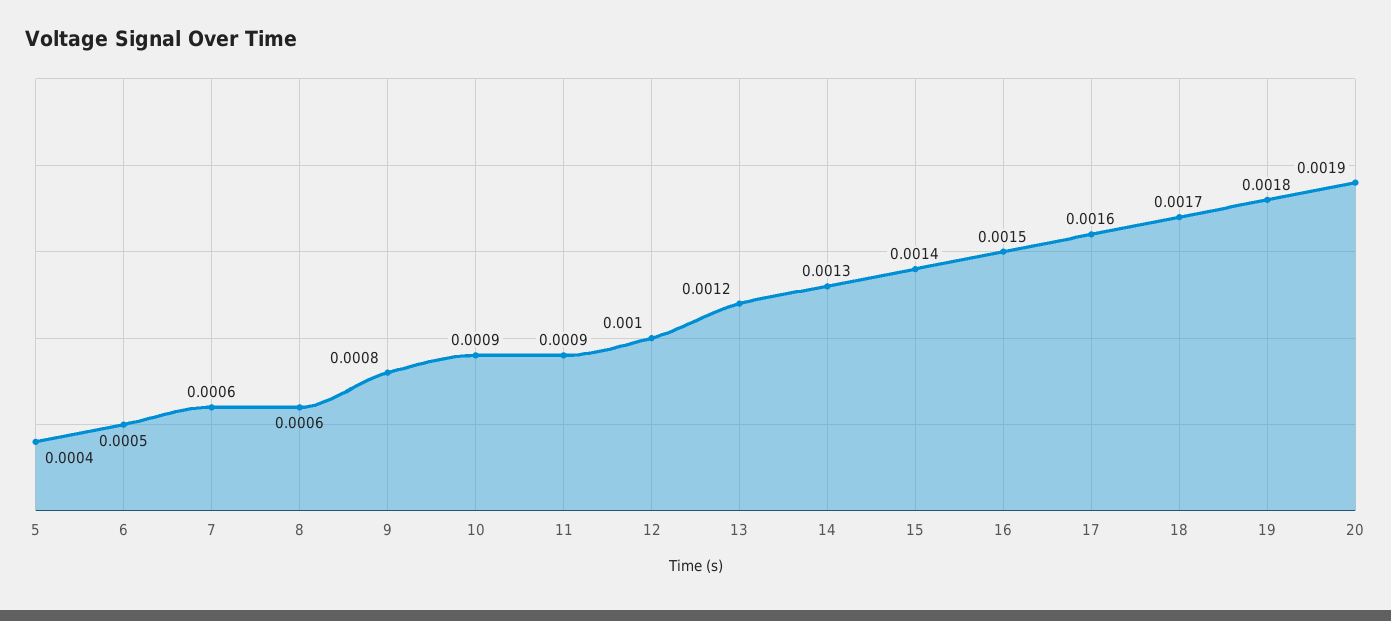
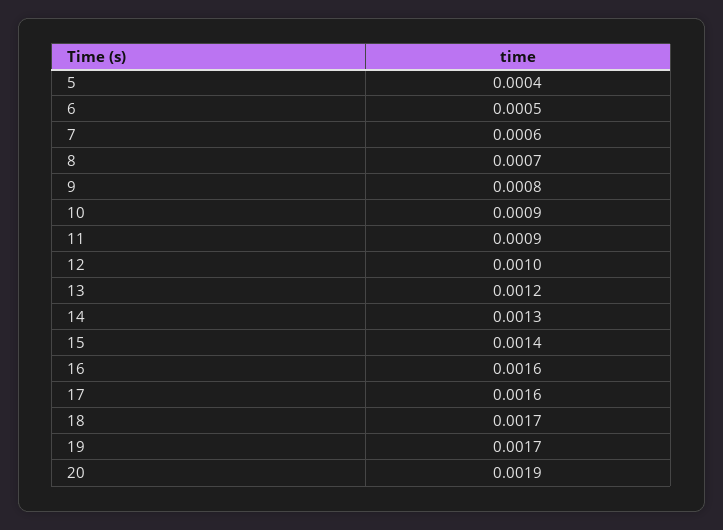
8: 0.0006 -> 0.0007
16: 0.0015 -> 0.0016
19: 0.0018 -> 0.0017

